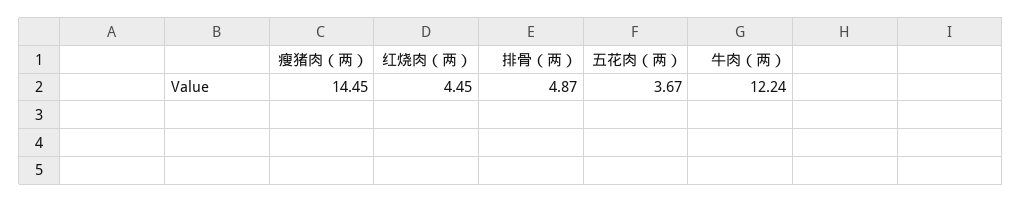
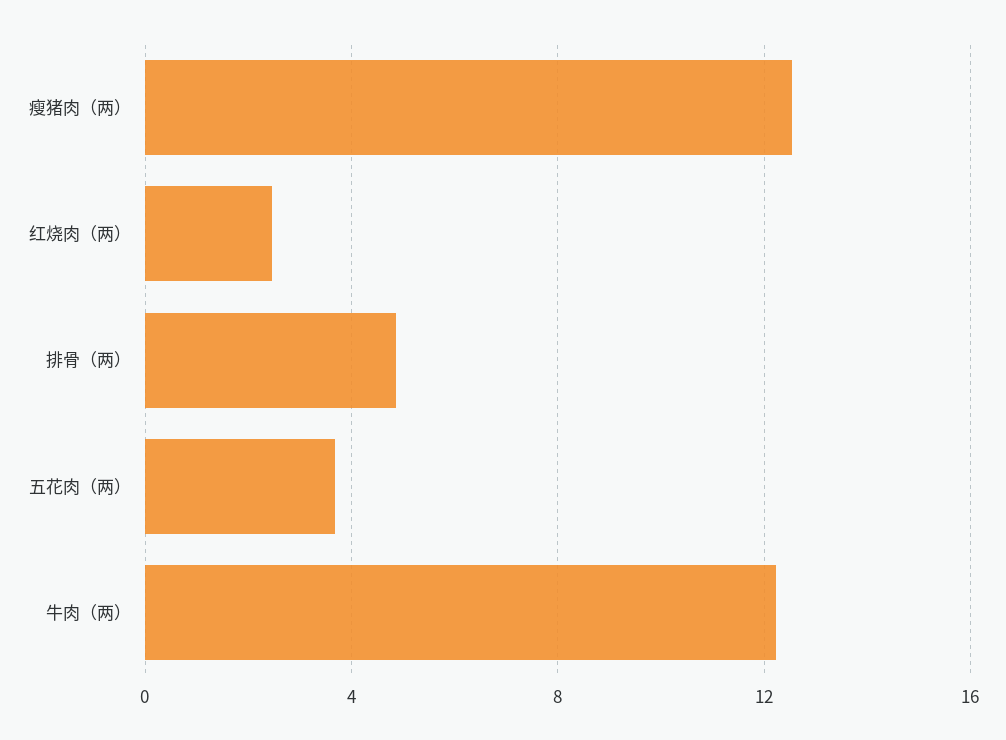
瘦猪肉（两）: 14.45 -> 12.5
红烧肉（两）: 4.45 -> 2.5

